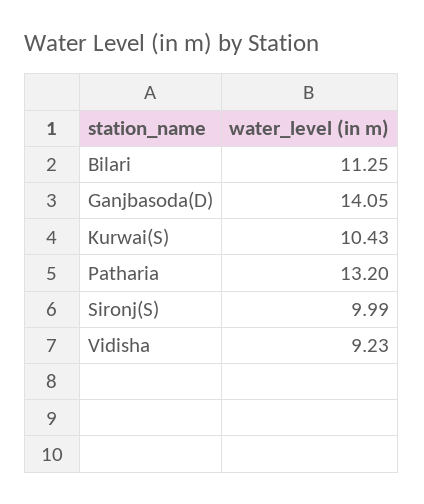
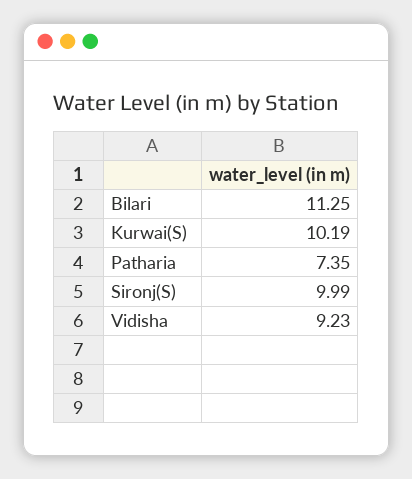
Ganjbasoda(D): 14.05 -> none
Kurwai(S): 10.43 -> 10.19
Patharia: 13.2 -> 7.35

